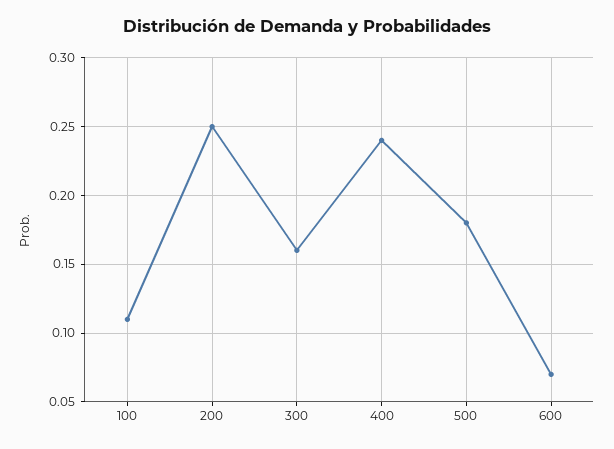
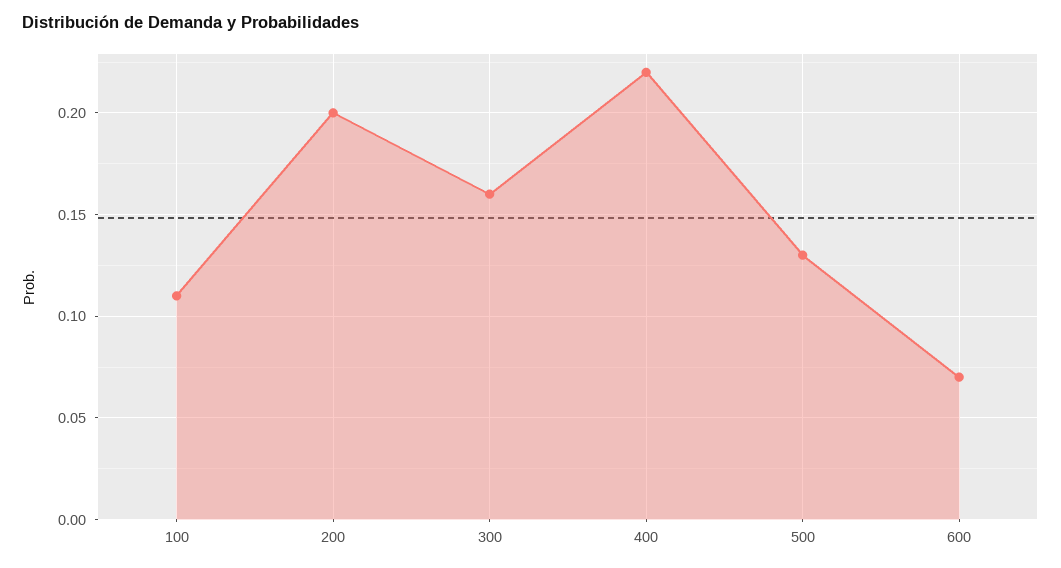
200: 0.25 -> 0.2
400: 0.24 -> 0.22
500: 0.18 -> 0.13

